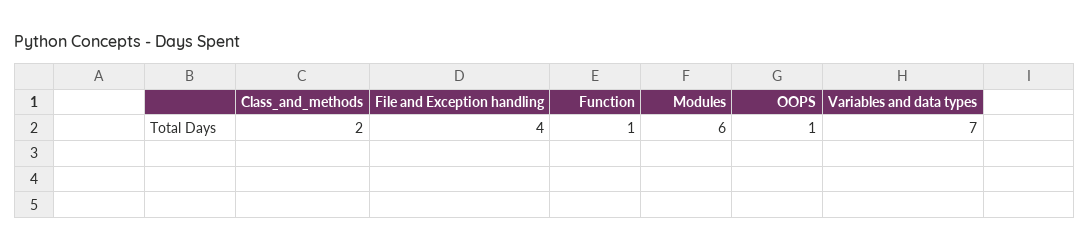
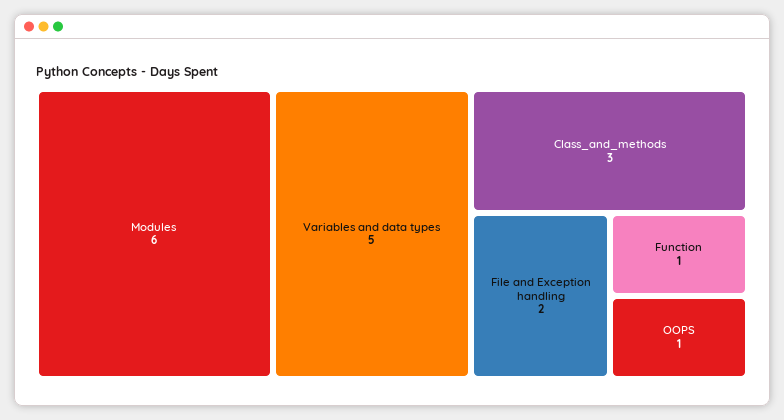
Class_and_methods: 2 -> 3
File and Exception handling: 4 -> 2
Variables and data types: 7 -> 5

